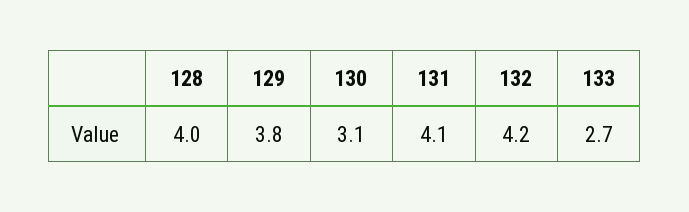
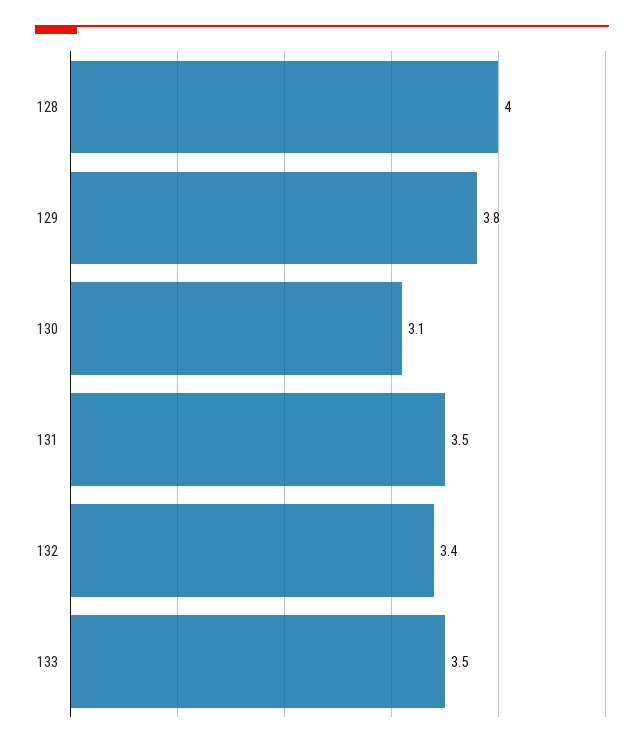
131: 4.1 -> 3.5
132: 4.2 -> 3.4
133: 2.7 -> 3.5

